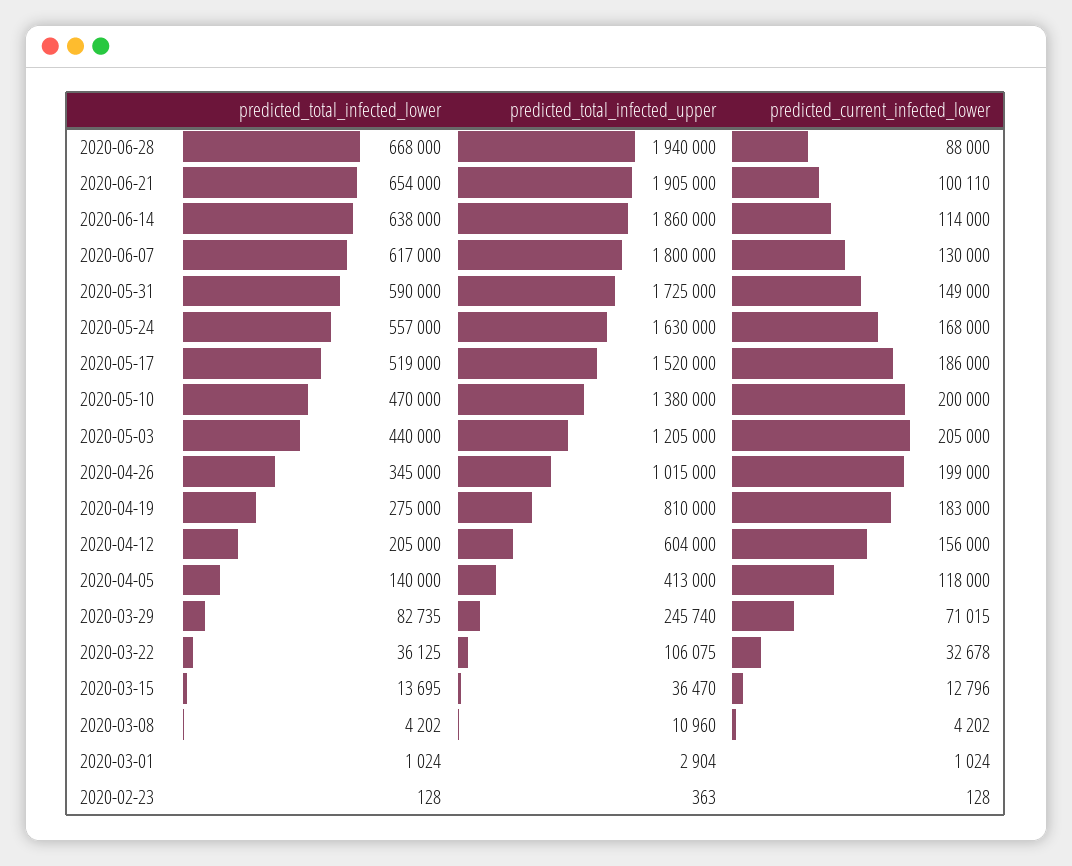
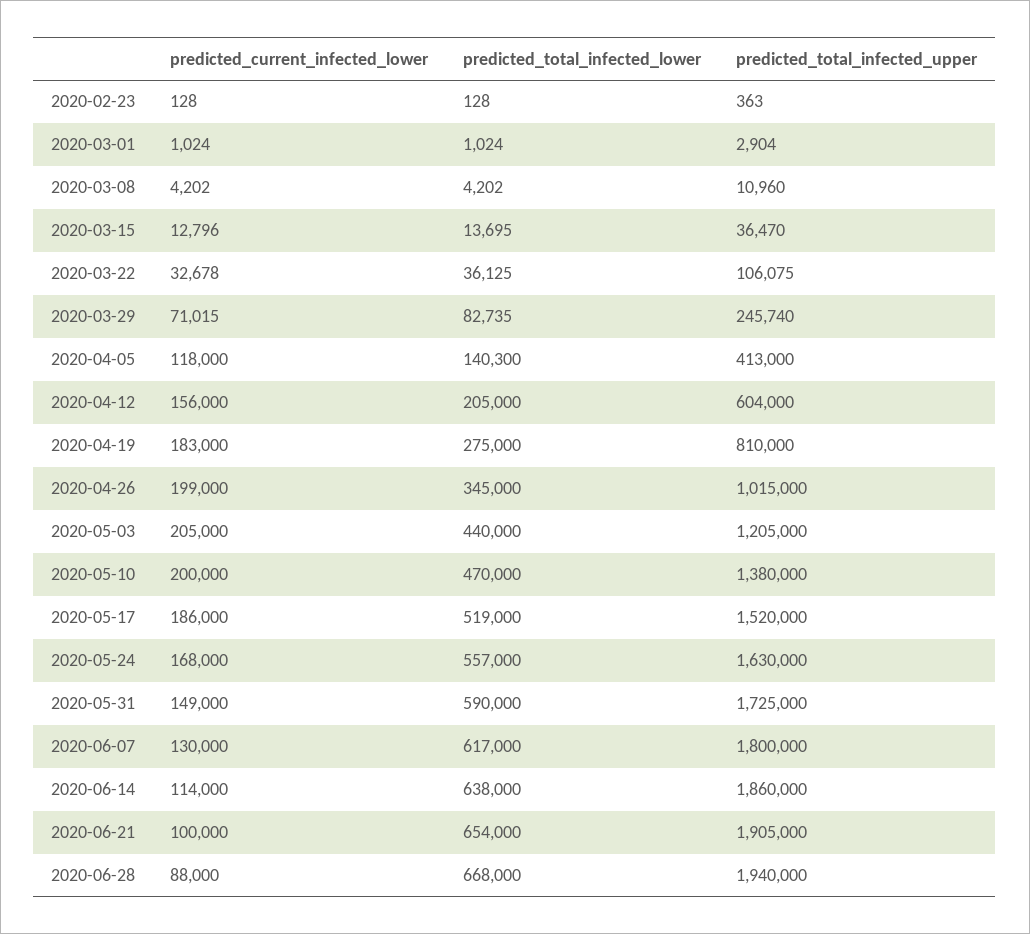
predicted_current_infected_lower, 2020-06-21: 100110 -> 100000
predicted_total_infected_lower, 2020-04-05: 140000 -> 140300

